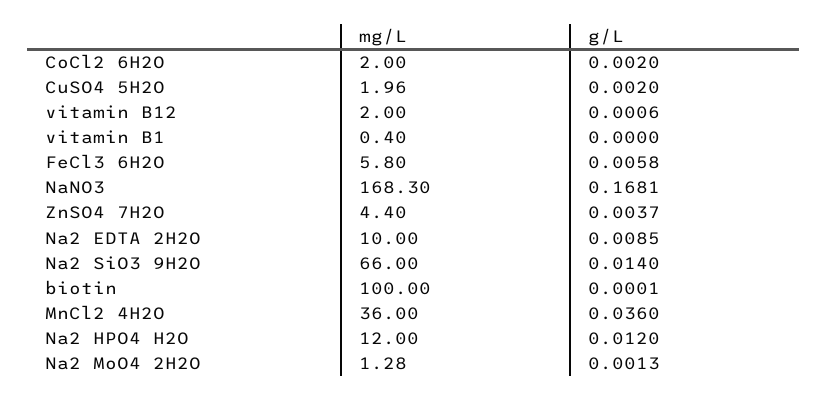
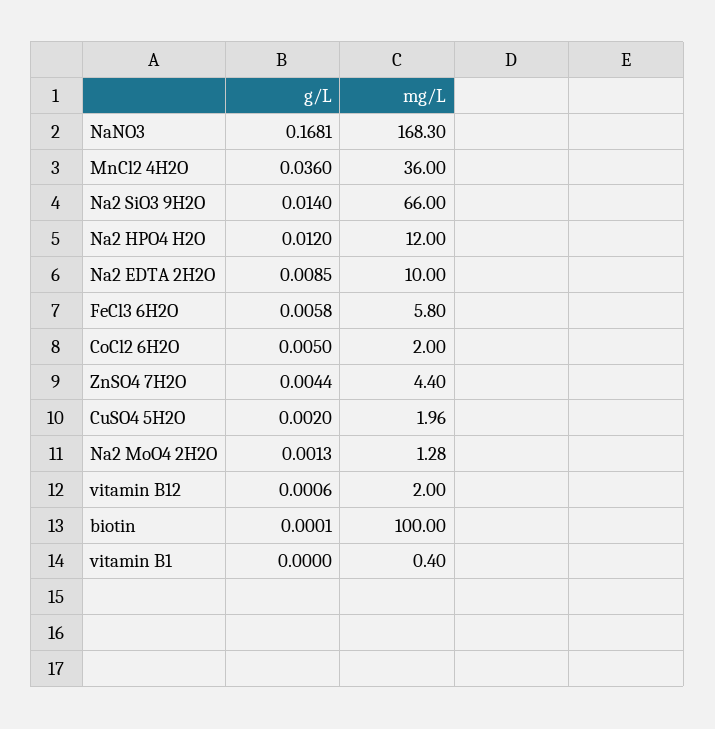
g/L, CoCl2 6H2O: 0.002 -> 0.005
g/L, ZnSO4 7H2O: 0.0037 -> 0.0044

